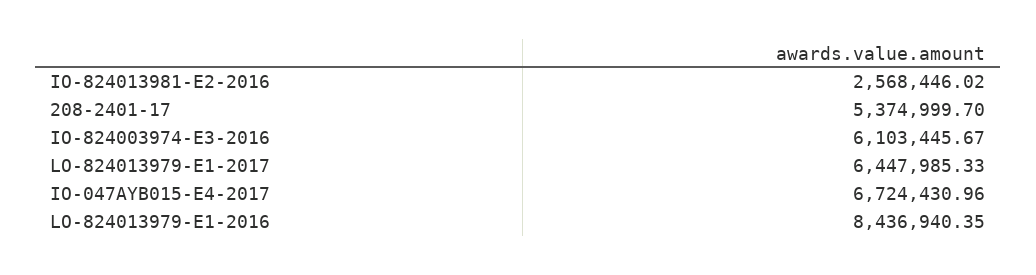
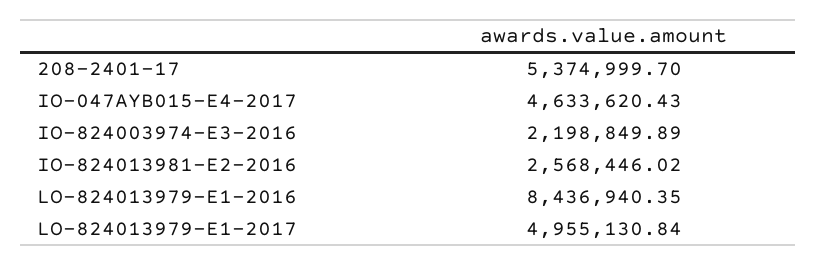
IO-824003974-E3-2016: 6103445.67 -> 2198849.89
LO-824013979-E1-2017: 6447985.33 -> 4955130.84
IO-047AYB015-E4-2017: 6724430.96 -> 4633620.43

